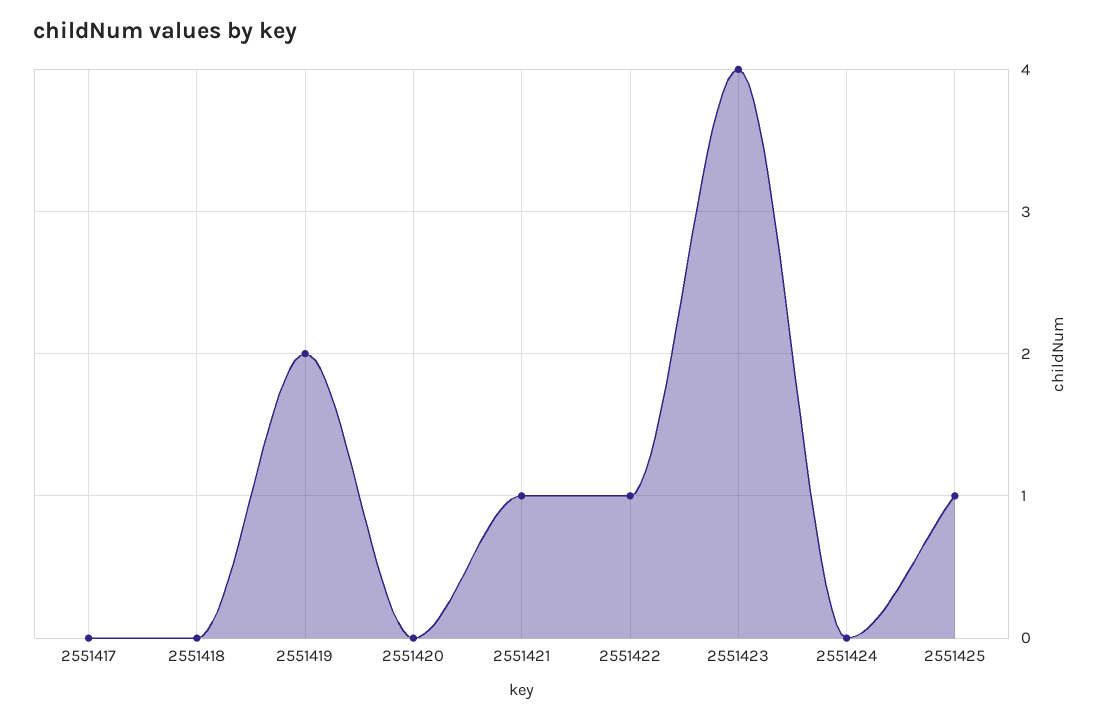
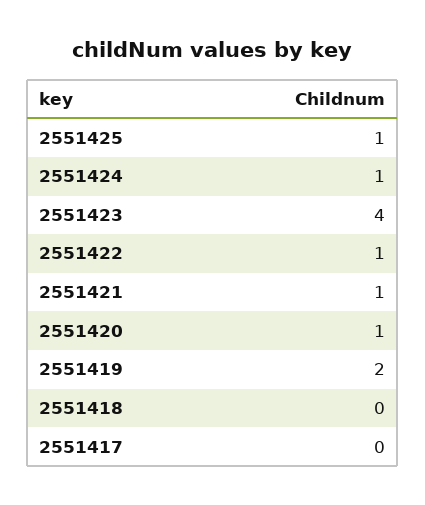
2551420: 0 -> 1
2551424: 0 -> 1

